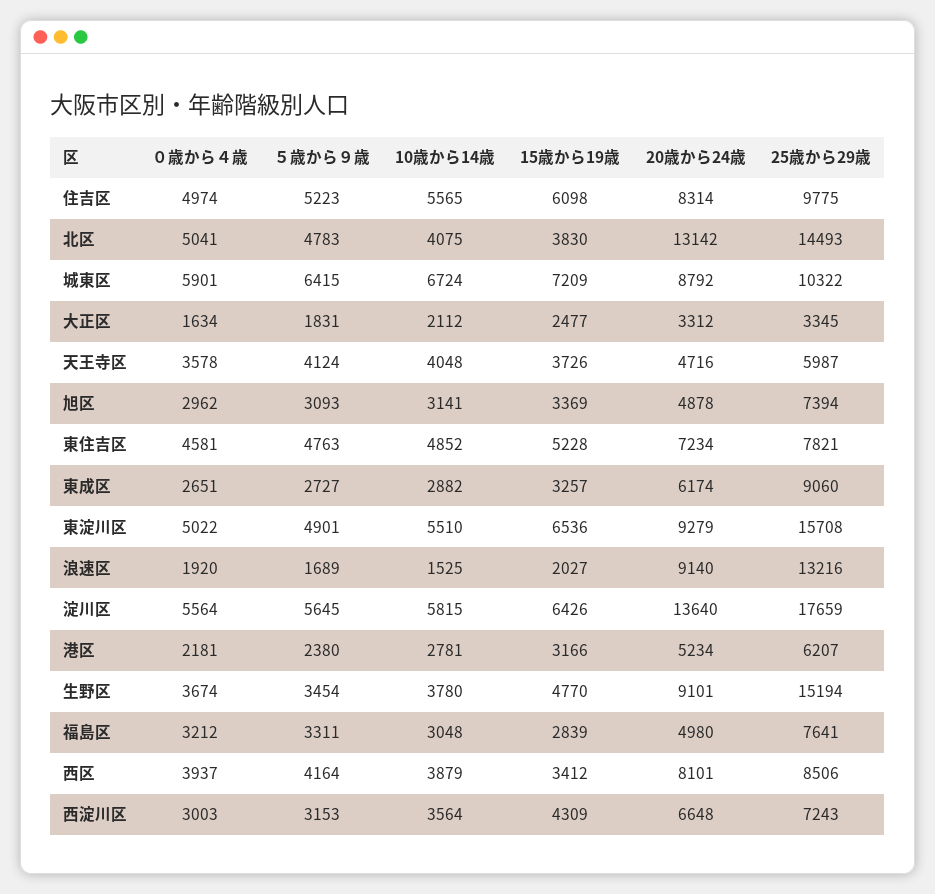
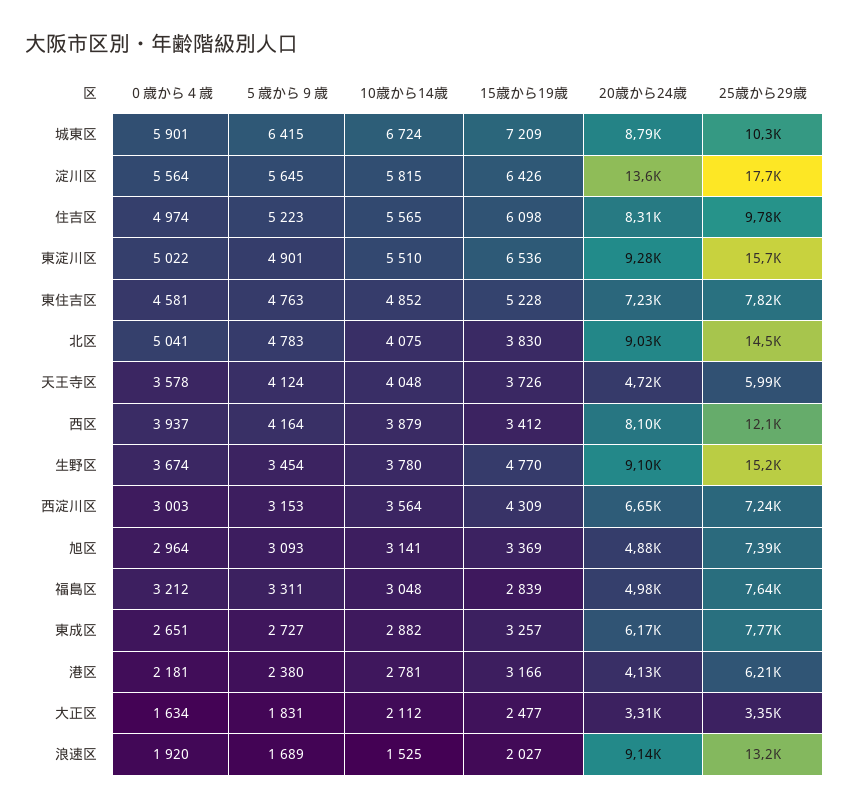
20歳から24歳, 北区: 13142 -> 9030
０歳から４歳, 旭区: 2962 -> 2964
25歳から29歳, 東成区: 9060 -> 7770
20歳から24歳, 港区: 5234 -> 4130
25歳から29歳, 西区: 8506 -> 12100

